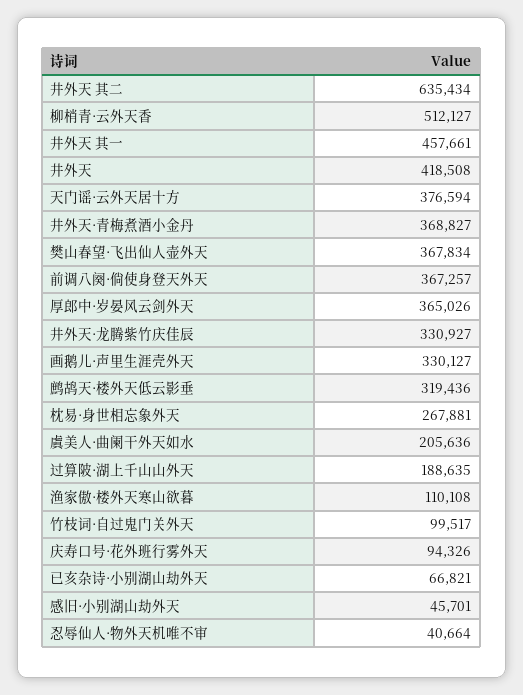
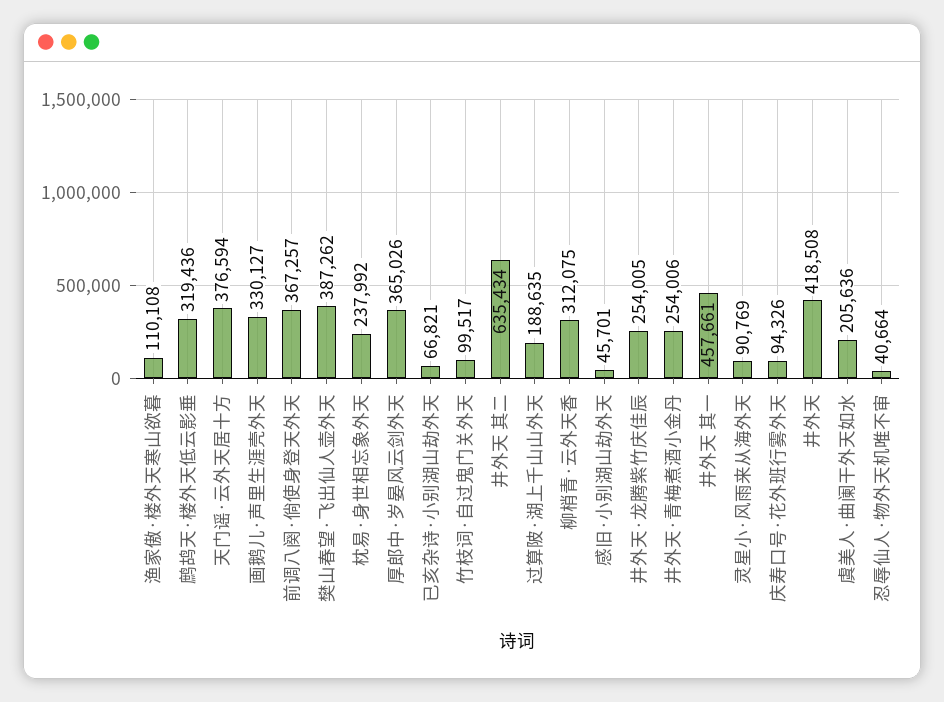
柳梢青·云外天香: 512127 -> 312075
井外天·青梅煮酒小金丹: 368827 -> 254006
樊山春望·飞出仙人壶外天: 367834 -> 387262
井外天·龙腾紫竹庆佳辰: 330927 -> 254005
枕易·身世相忘象外天: 267881 -> 237992
灵星小·风雨来从海外天: none -> 90769

